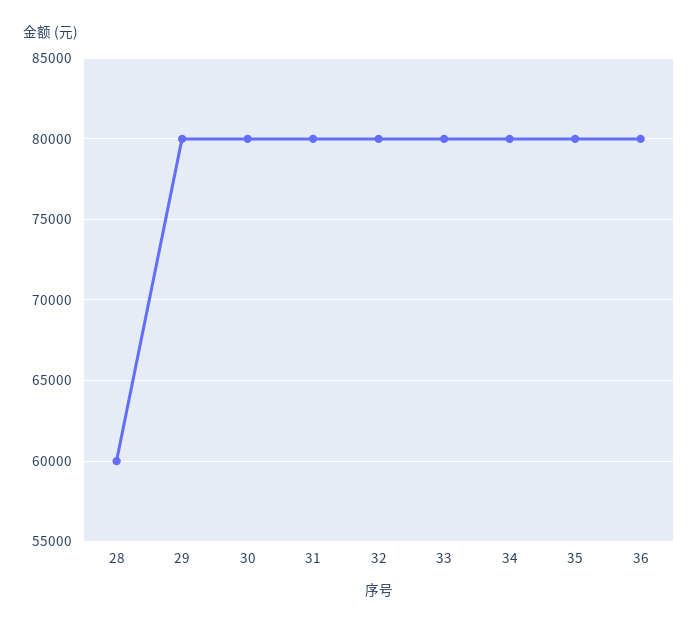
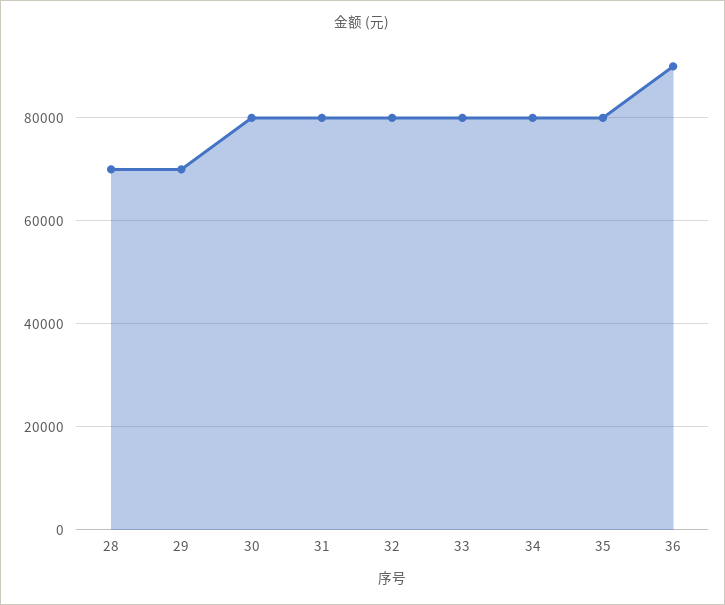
28: 60000 -> 70000
29: 80000 -> 70000
36: 80000 -> 90000

